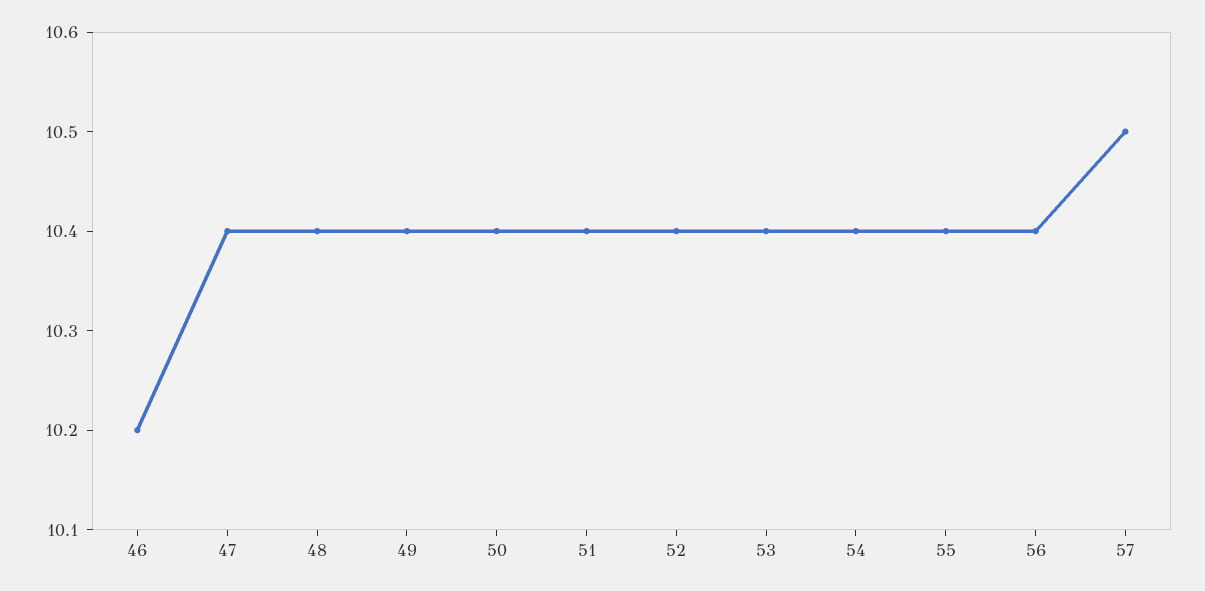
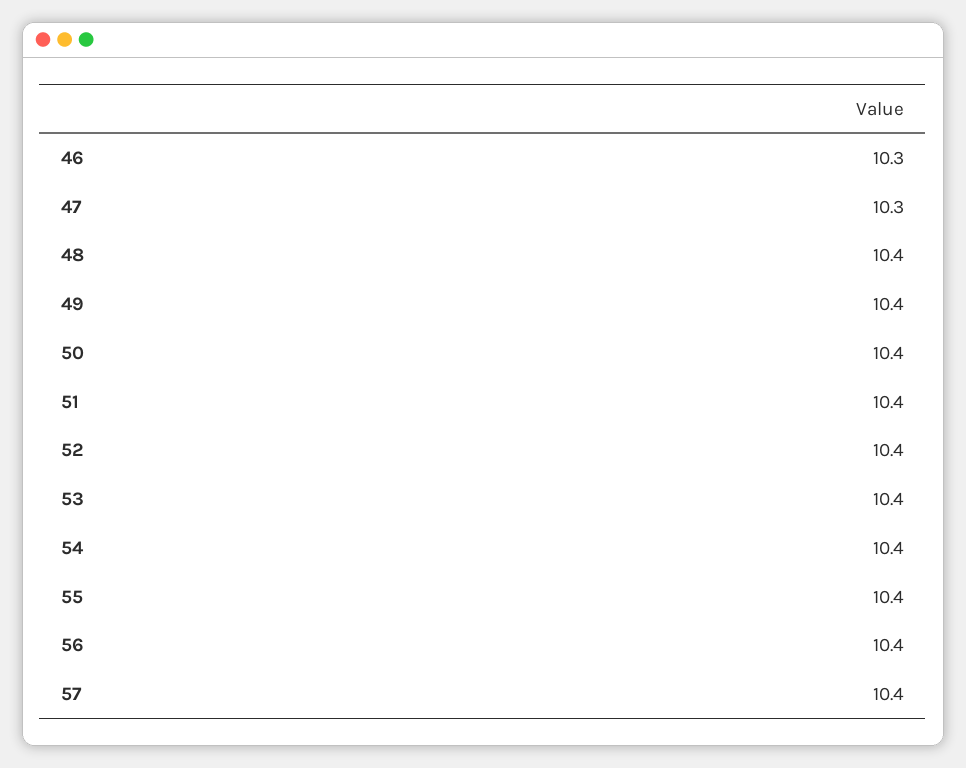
46: 10.2 -> 10.3
47: 10.4 -> 10.3
57: 10.5 -> 10.4

